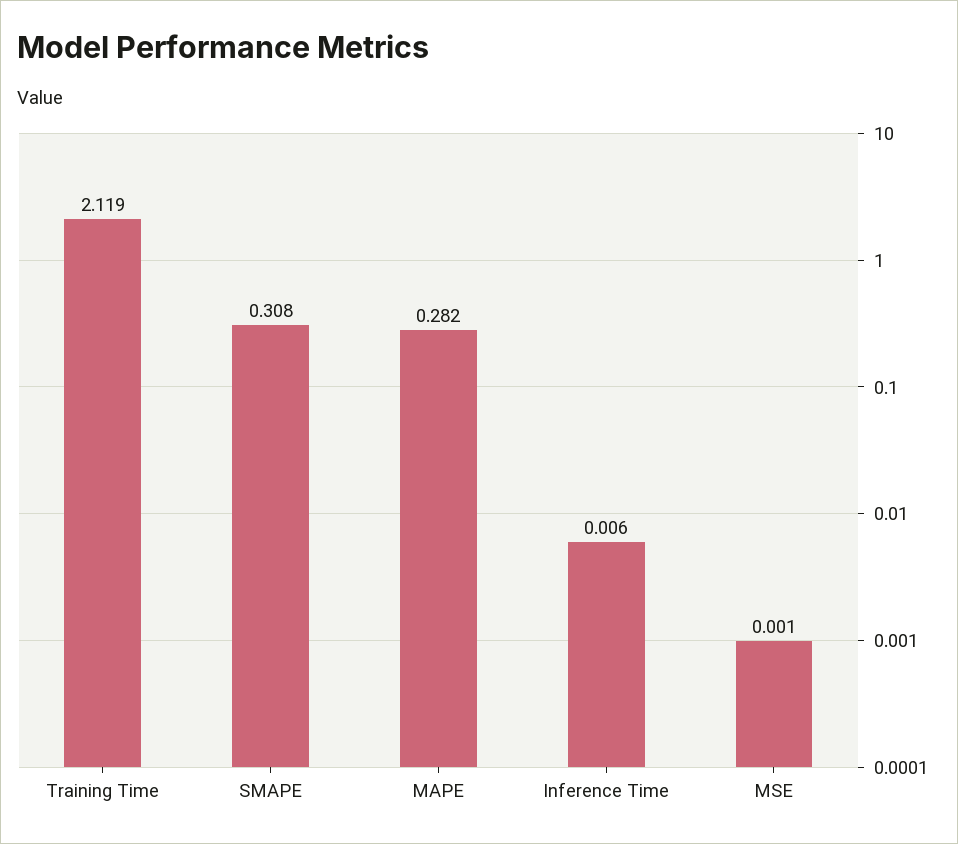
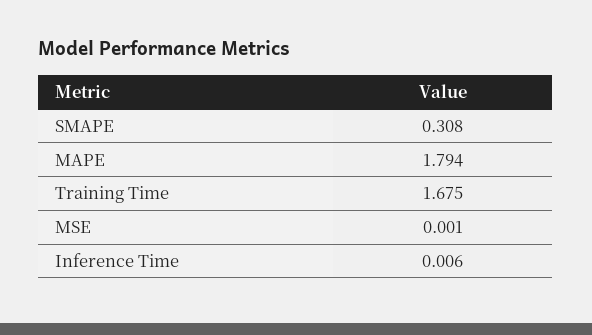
Training Time: 2.119 -> 1.675
MAPE: 0.282 -> 1.794

